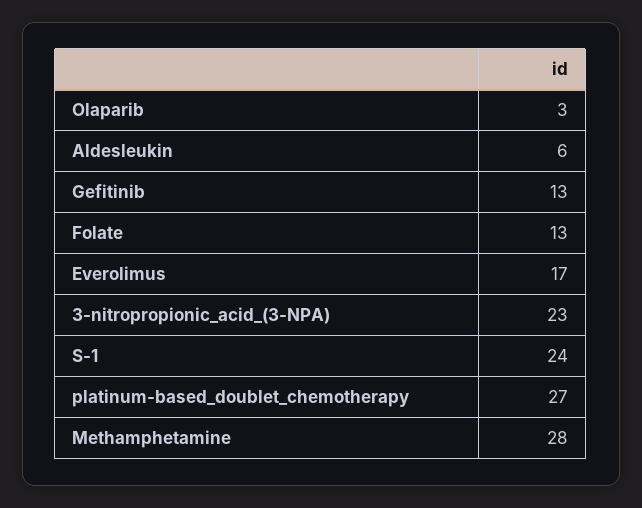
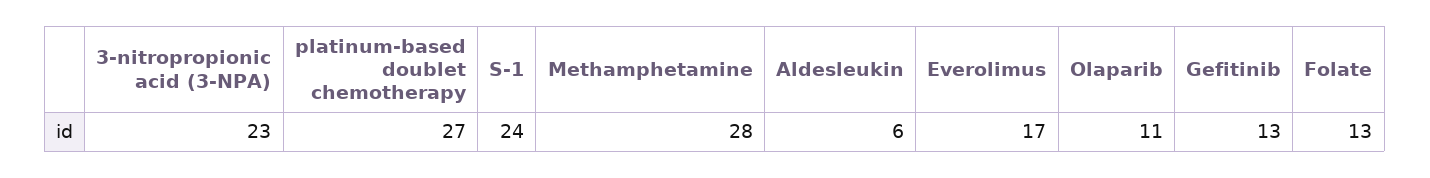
Olaparib: 3 -> 11

